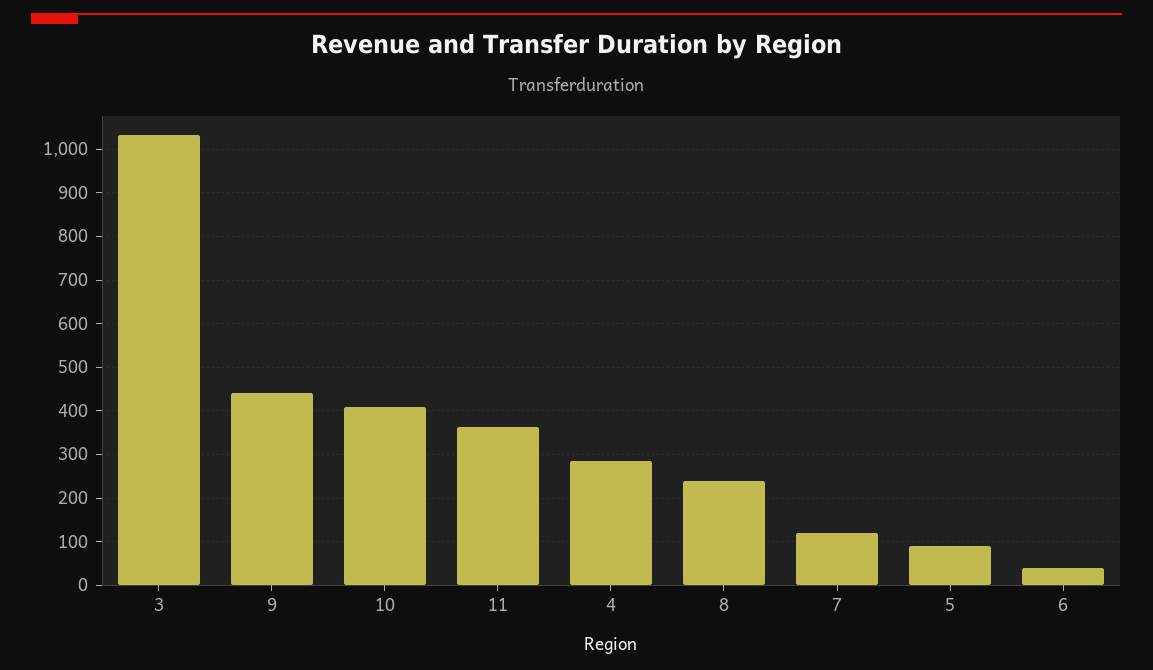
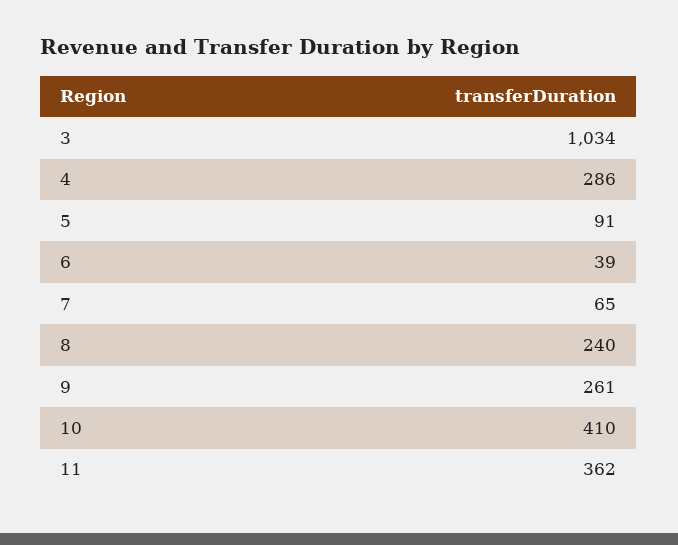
9: 440 -> 261
7: 120 -> 65

